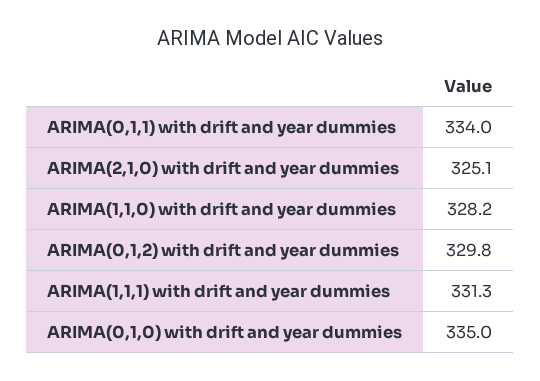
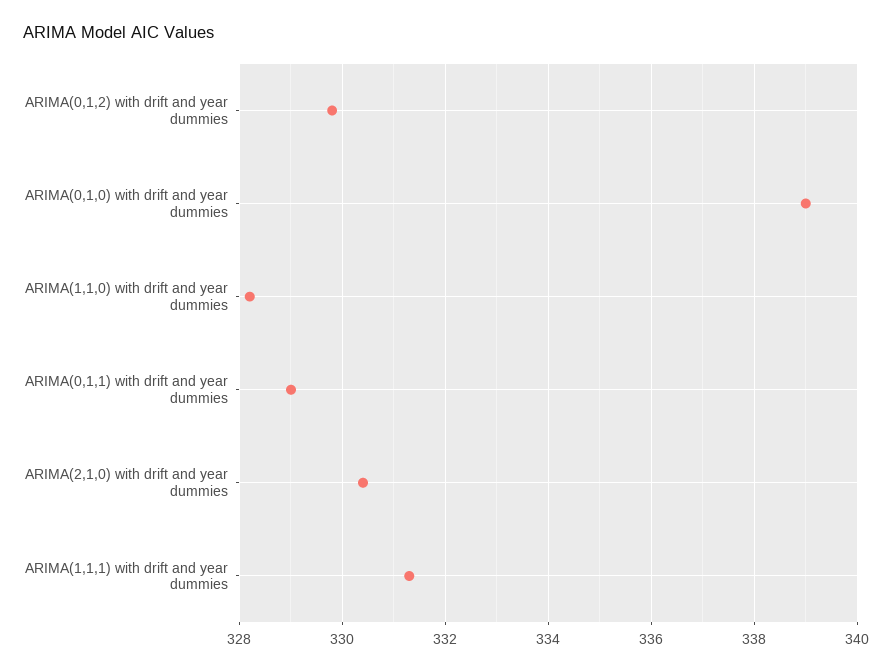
ARIMA(0,1,1) with drift and year dummies: 334 -> 329
ARIMA(2,1,0) with drift and year dummies: 325.1 -> 330.5
ARIMA(0,1,0) with drift and year dummies: 335 -> 339

